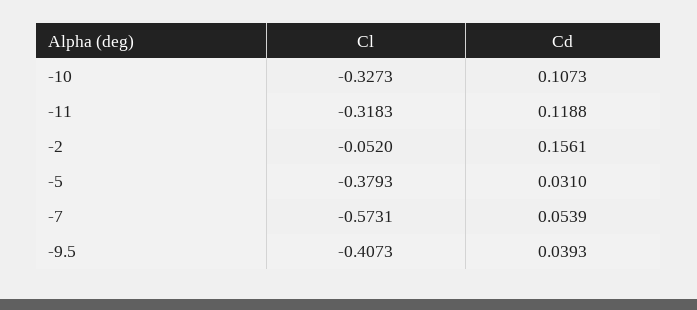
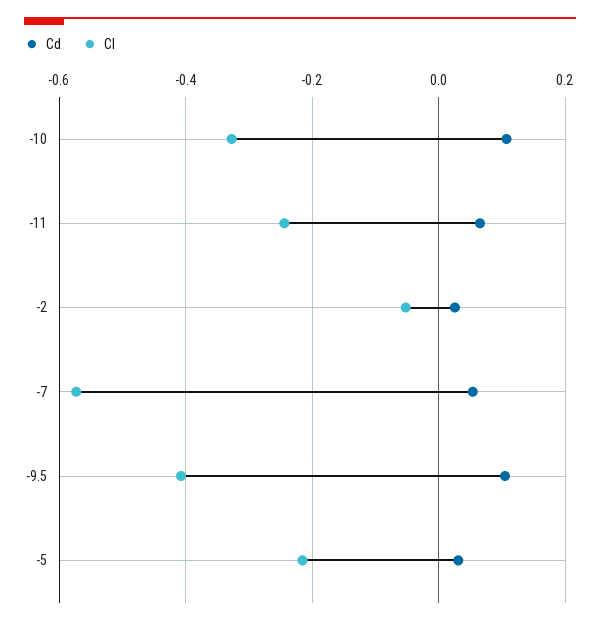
Cl, -11: -0.3183 -> -0.24
Cd, -11: 0.1188 -> 0.06
Cd, -2: 0.1561 -> 0.02
Cl, -5: -0.3793 -> -0.22
Cd, -9.5: 0.0393 -> 0.1

